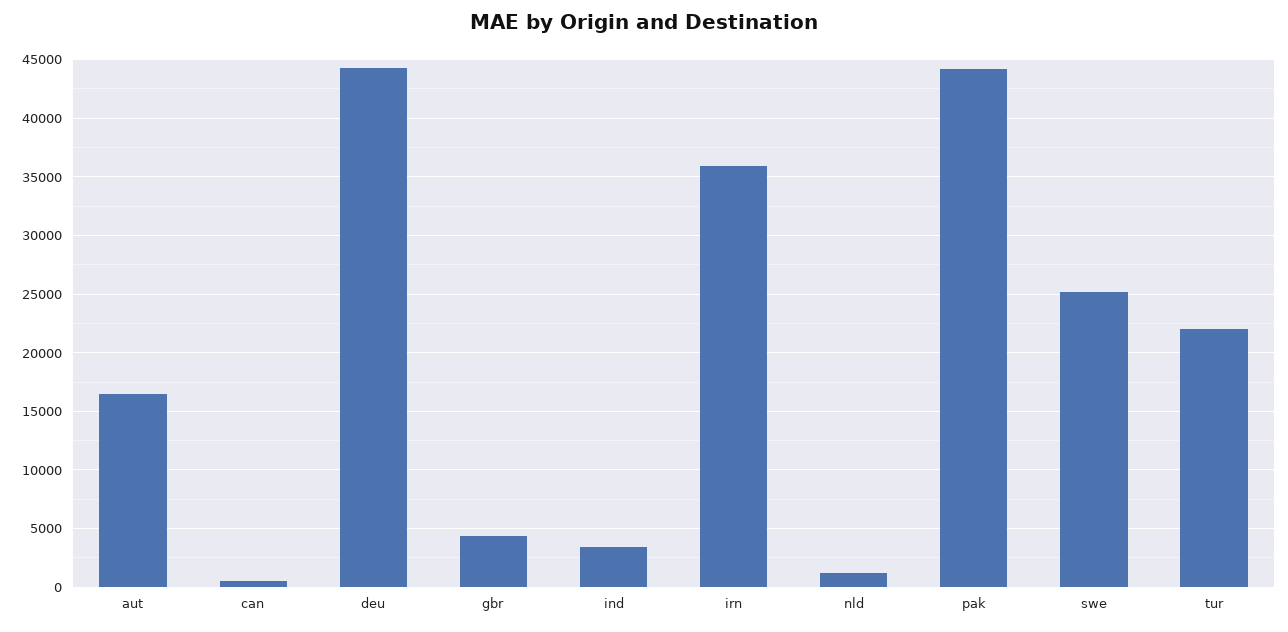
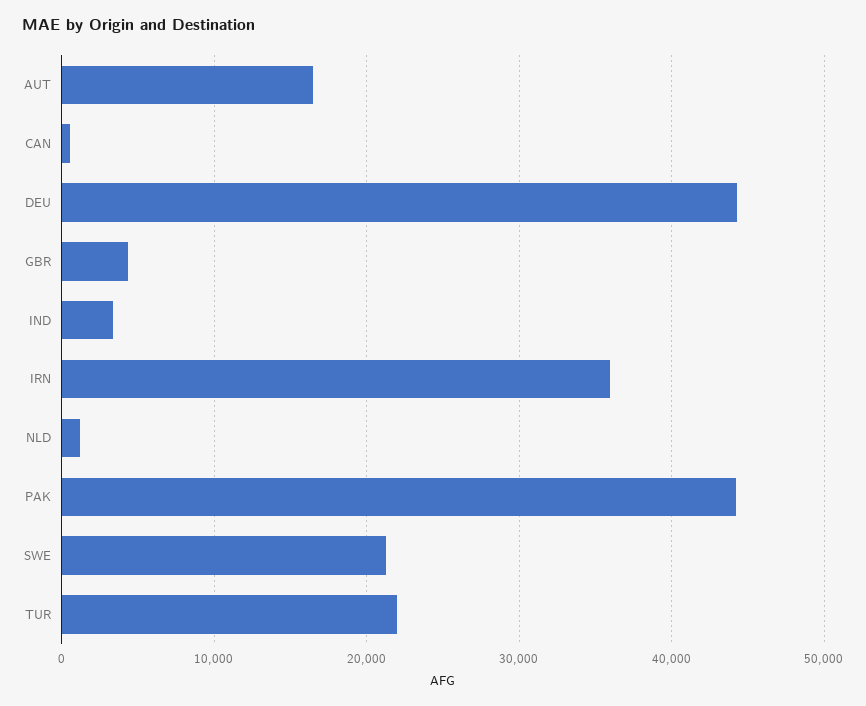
swe: 25000 -> 21000

